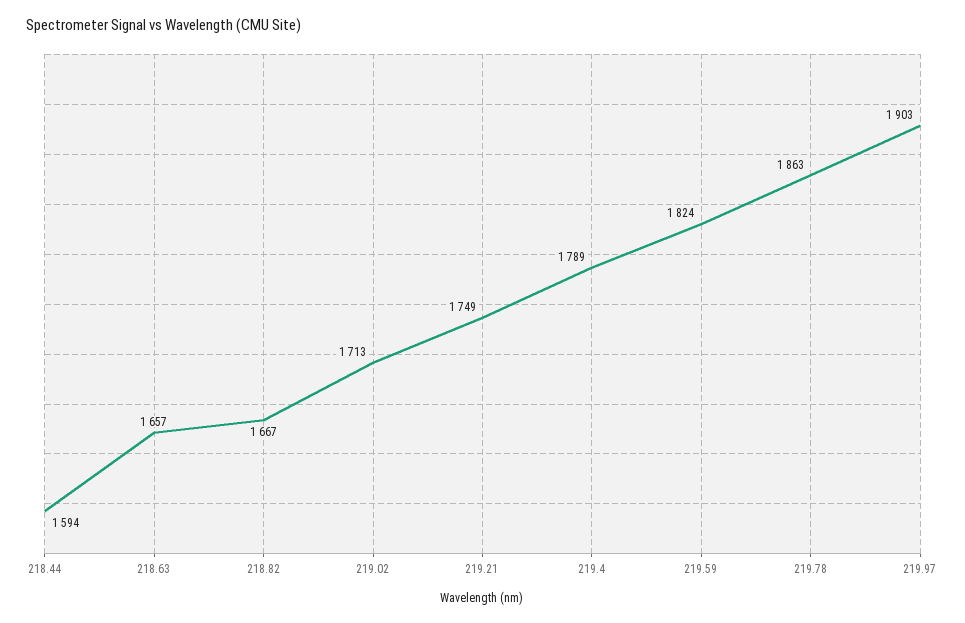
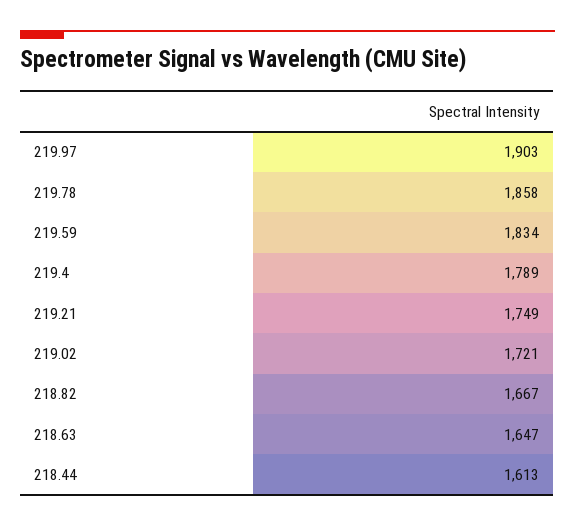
218.44: 1594 -> 1613
218.63: 1657 -> 1647
219.02: 1713 -> 1721
219.59: 1824 -> 1834
219.78: 1863 -> 1858

